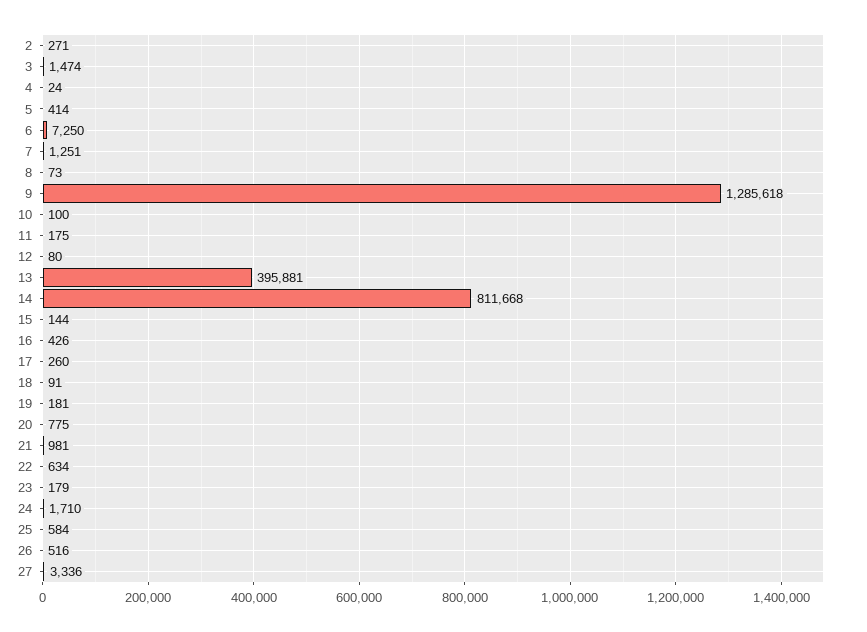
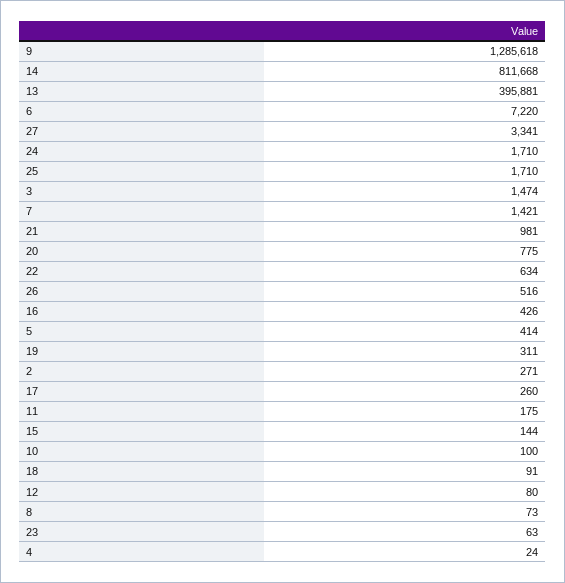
6: 7250 -> 7220
7: 1251 -> 1421
19: 181 -> 311
23: 179 -> 63
25: 584 -> 1710
27: 3336 -> 3341

